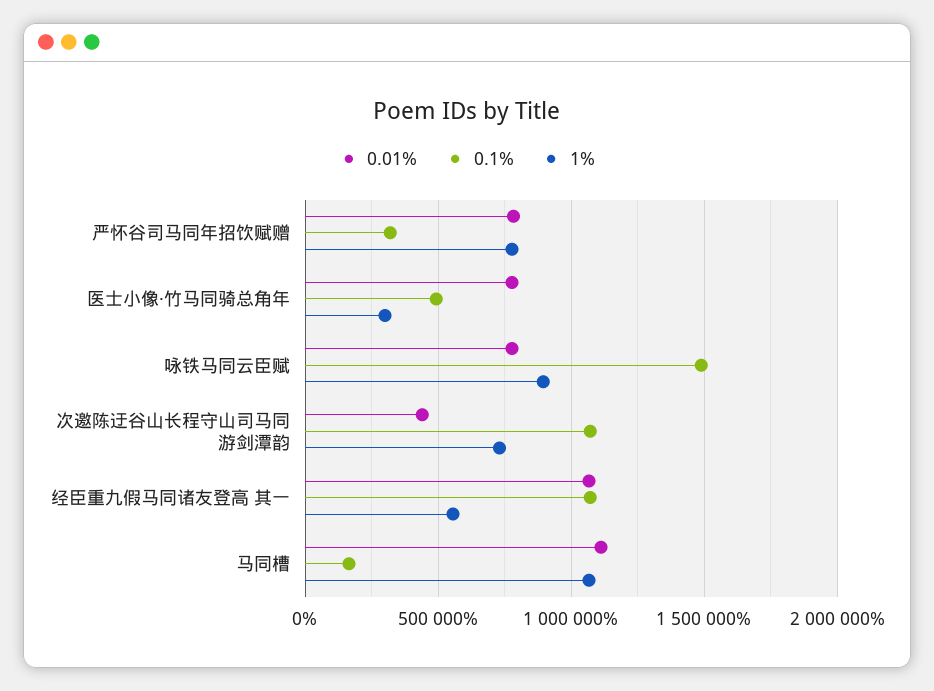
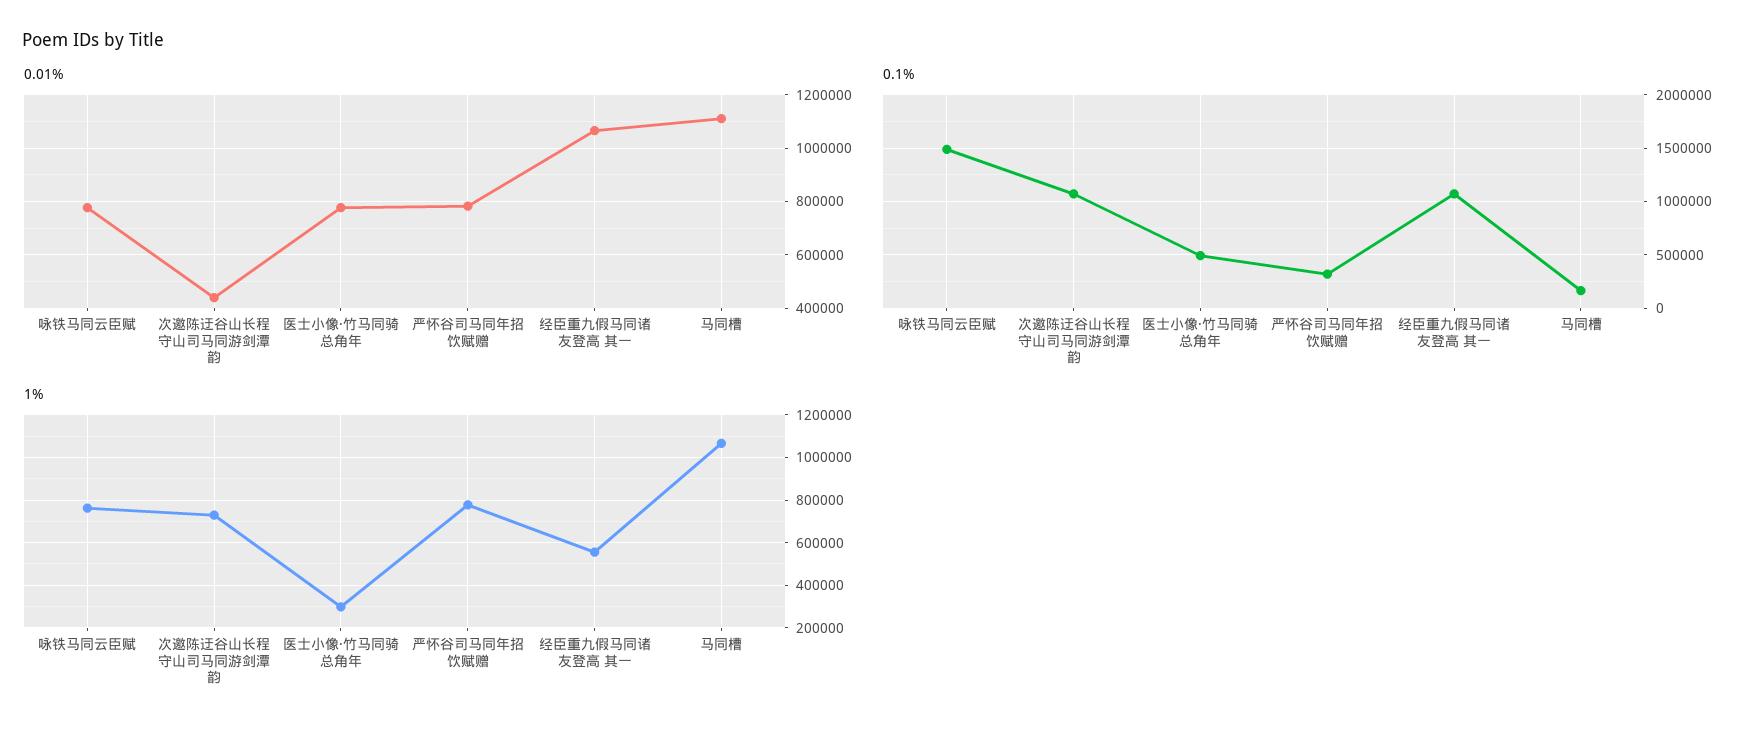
1%, 咏铁马同云臣赋: 900000 -> 750000

